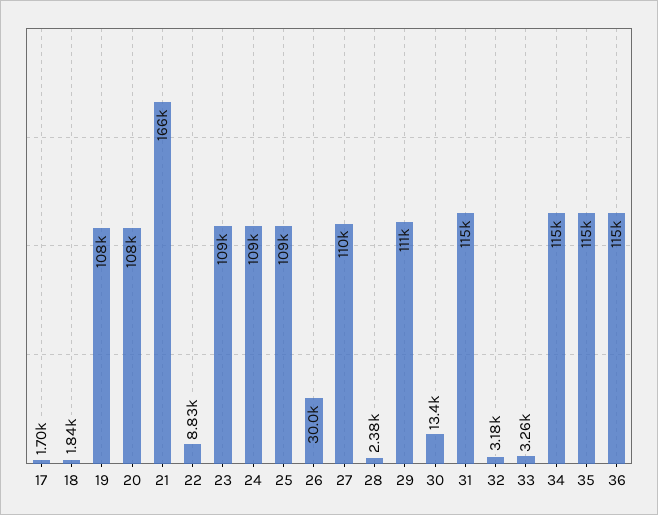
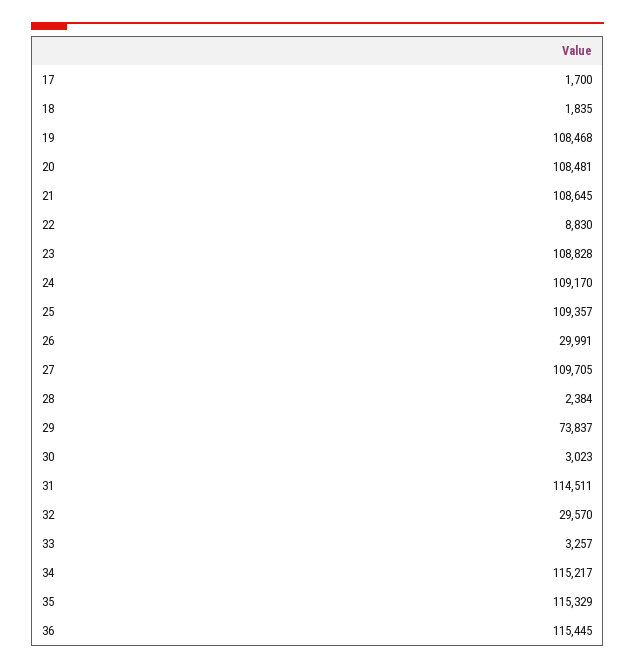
21: 166000 -> 108645
29: 111000 -> 73837
30: 13400 -> 3023
32: 3180 -> 29570

